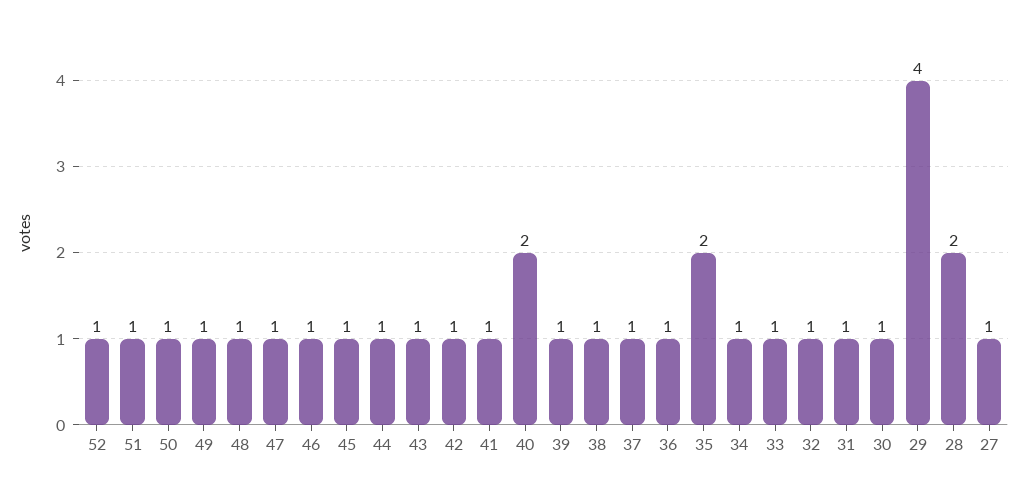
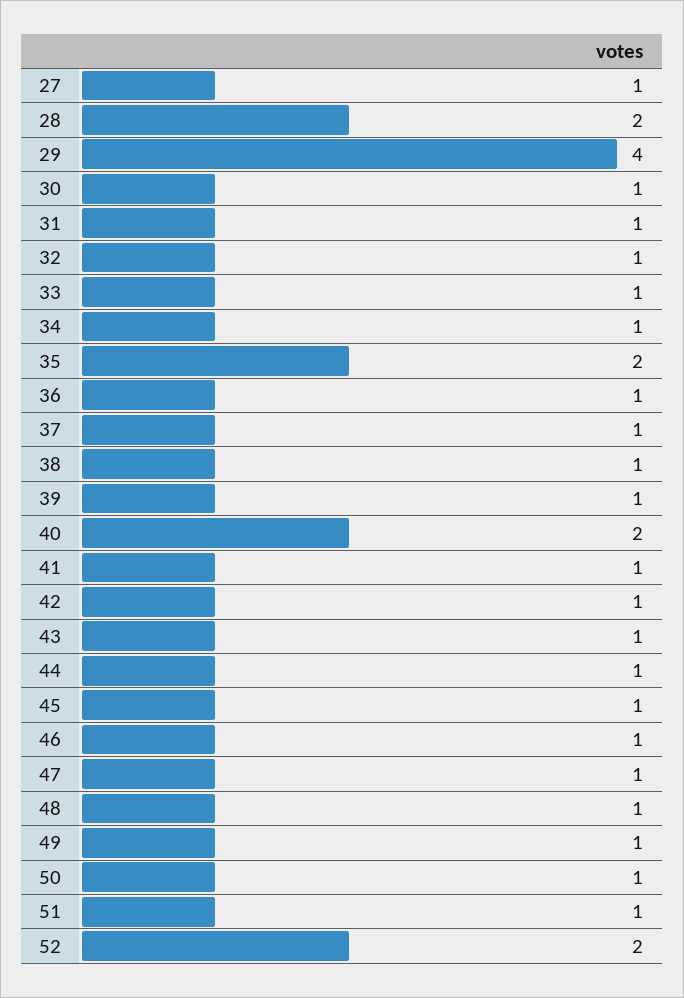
52: 1 -> 2

